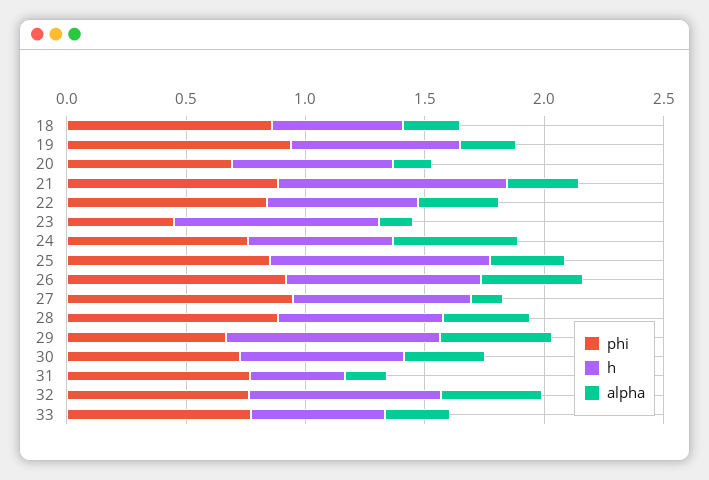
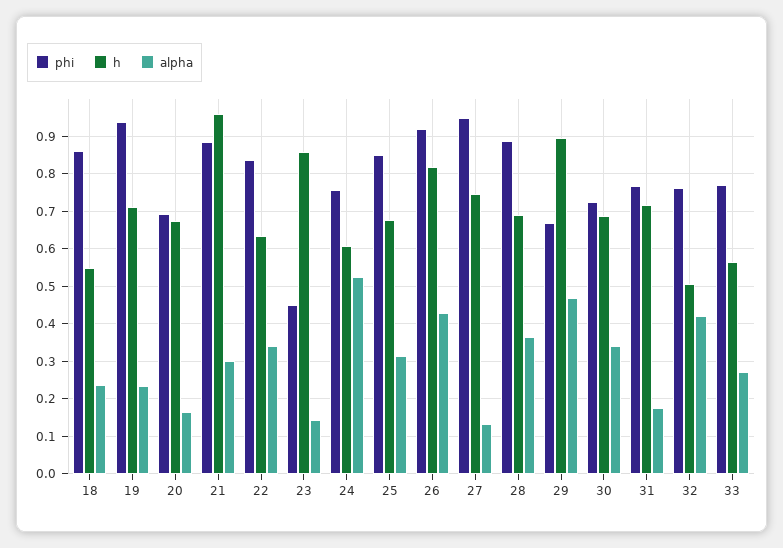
h, 25: 0.9 -> 0.68
h, 31: 0.4 -> 0.72
h, 32: 0.8 -> 0.5

